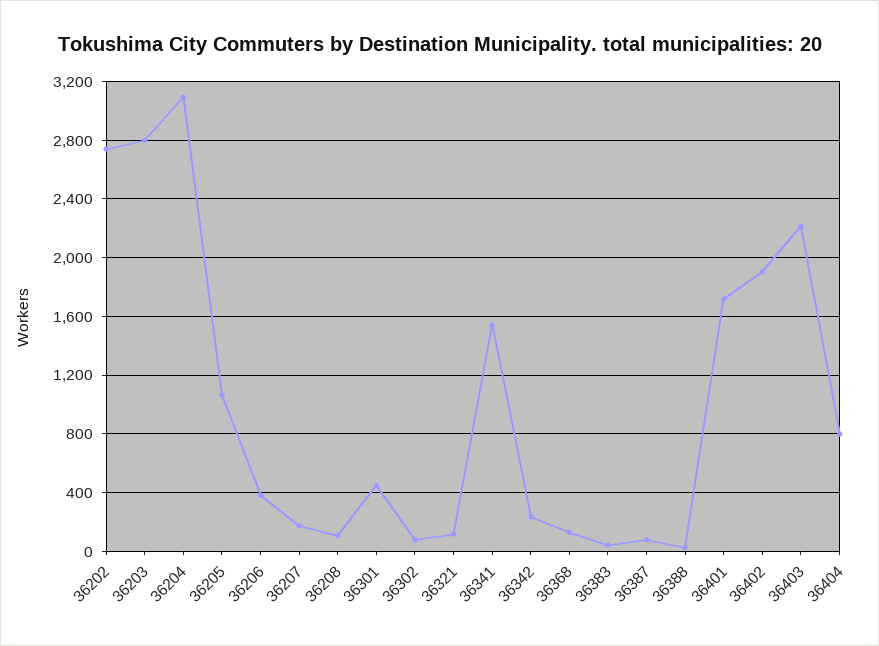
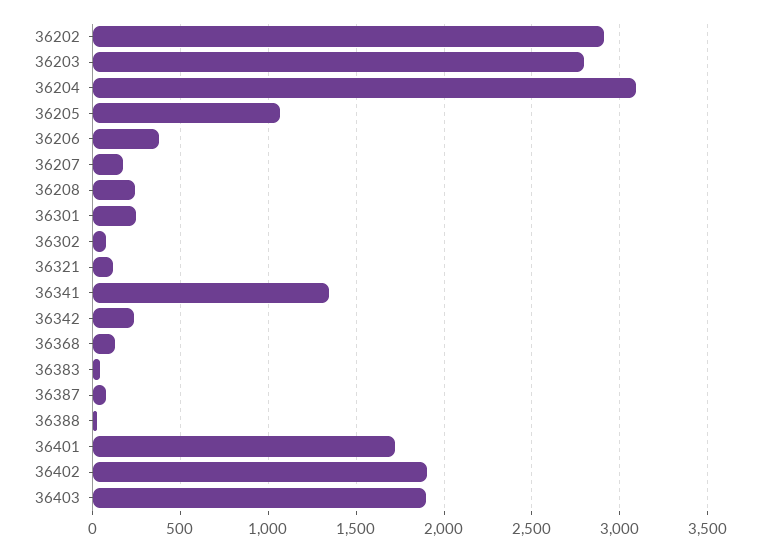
36202: 2750 -> 2900
36208: 100 -> 250
36301: 450 -> 250
36341: 1550 -> 1350
36403: 2200 -> 1900
36404: 800 -> none

